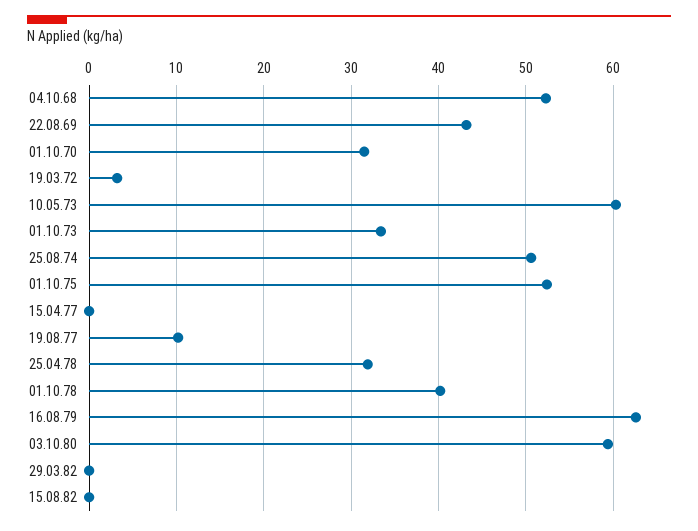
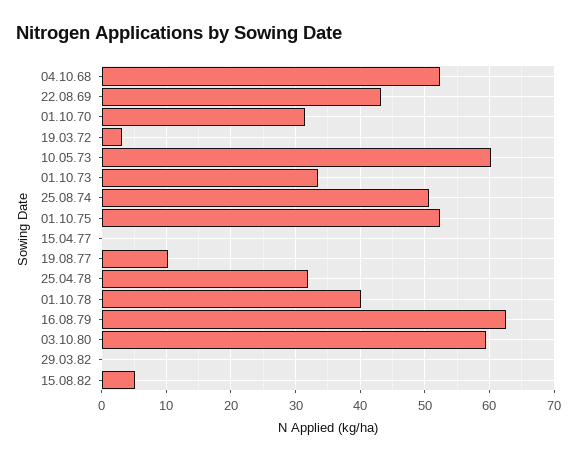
15.08.82: 0 -> 5

